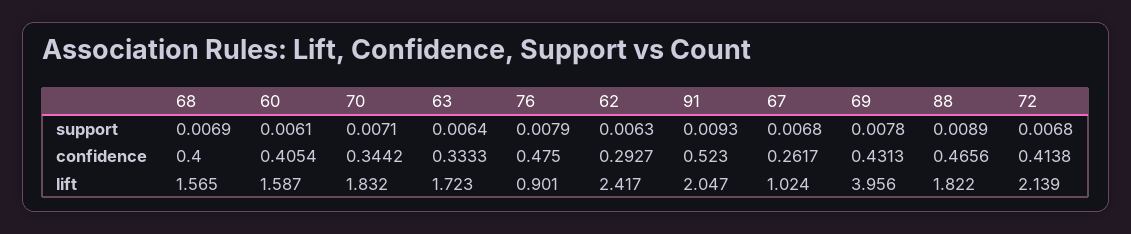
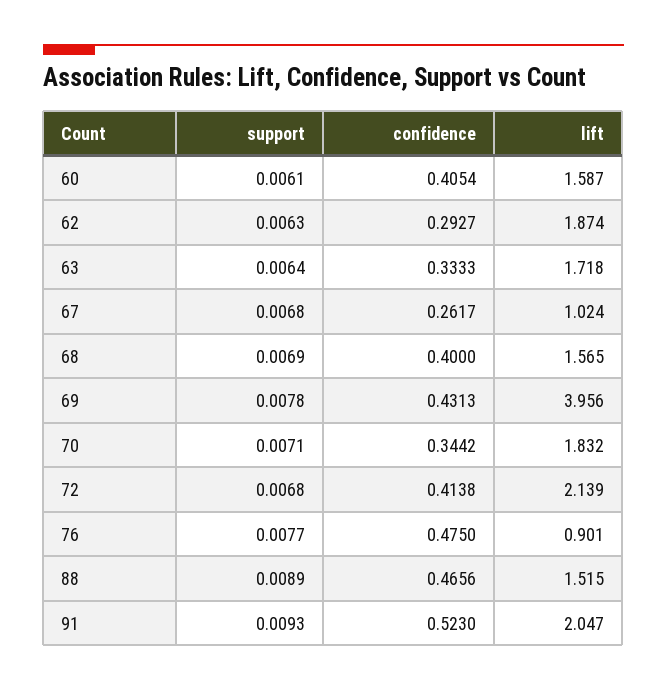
76, support: 0.0079 -> 0.0077
63, lift: 1.723 -> 1.718
62, lift: 2.417 -> 1.874
88, lift: 1.822 -> 1.515

